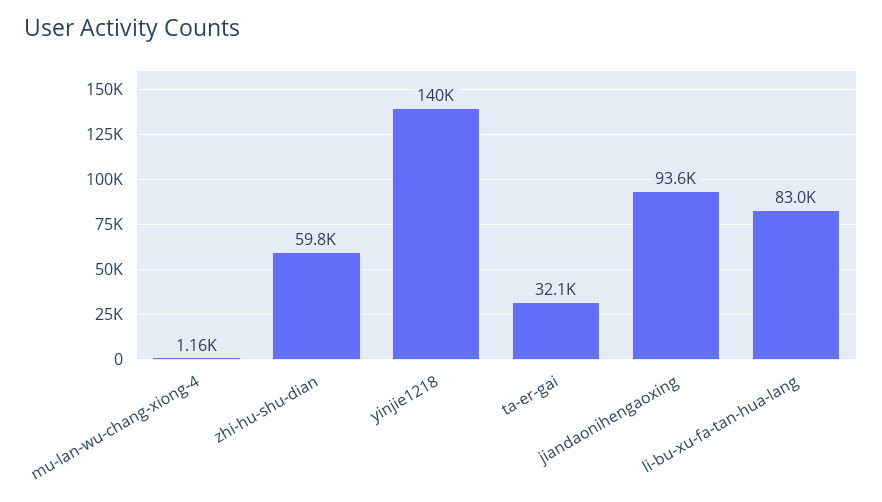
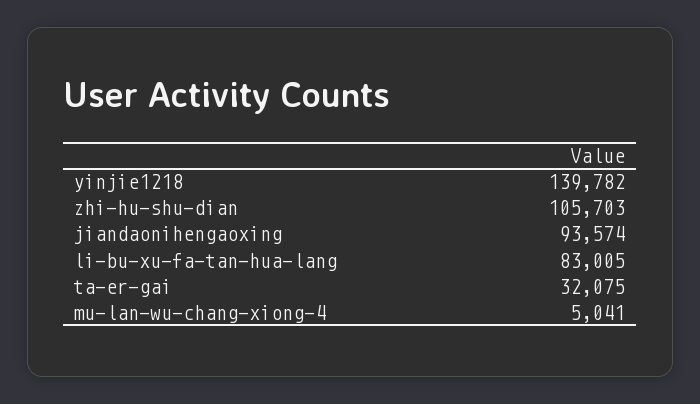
mu-lan-wu-chang-xiong-4: 1160 -> 5041
zhi-hu-shu-dian: 59800 -> 105703

